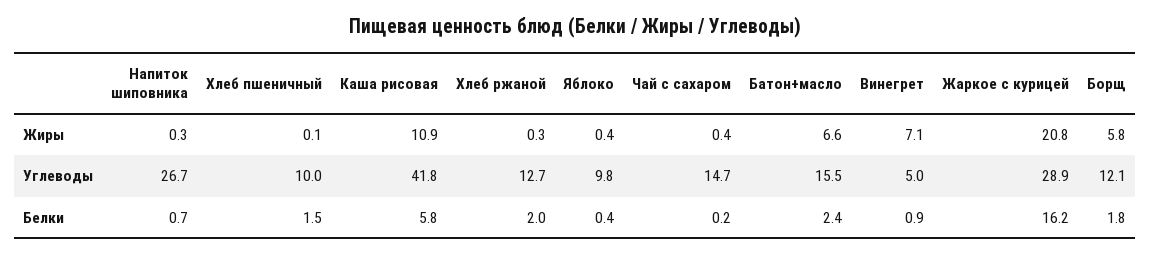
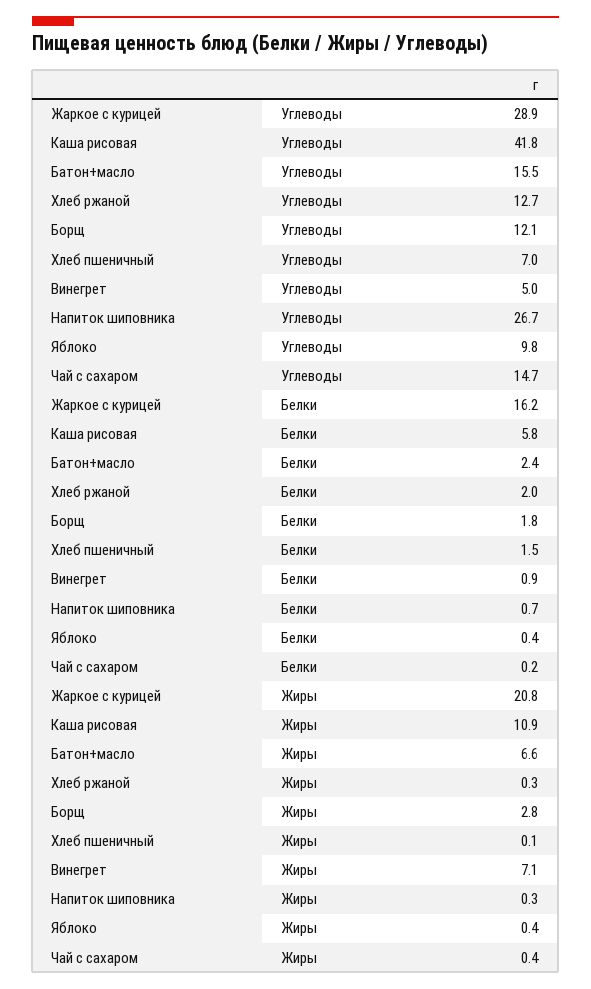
Борщ, Жиры: 5.8 -> 2.8
Хлеб пшеничный, Углеводы: 10 -> 7

